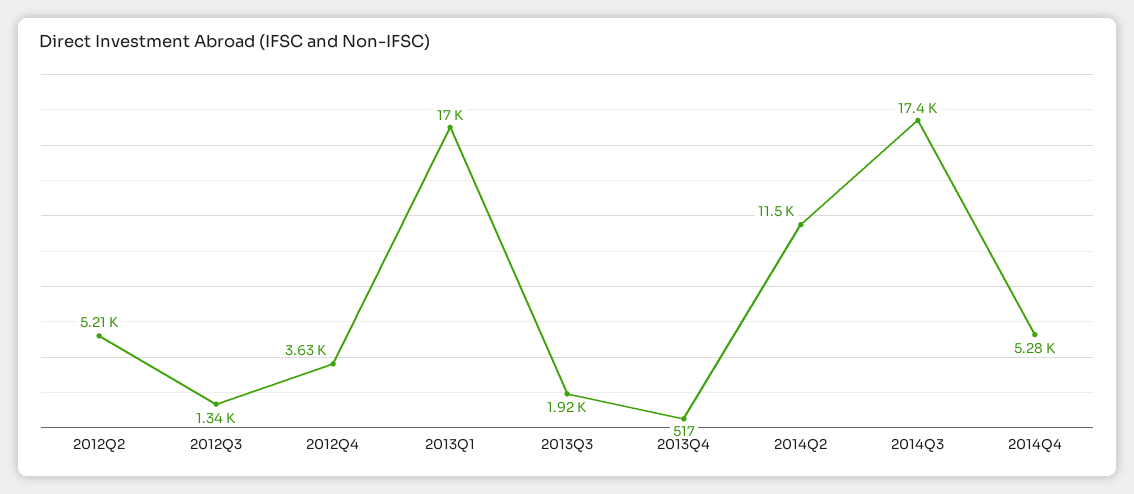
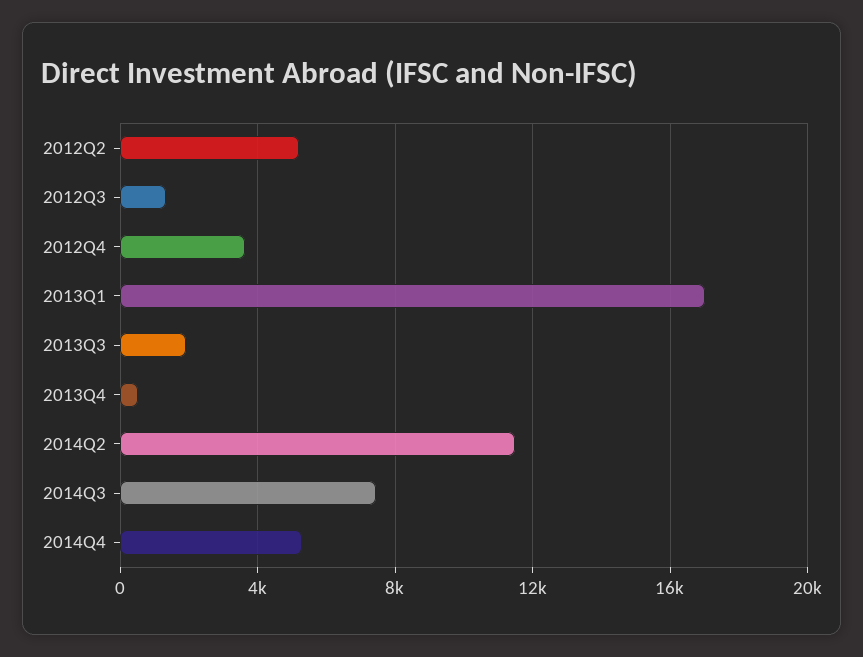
2014Q3: 17400 -> 7500

